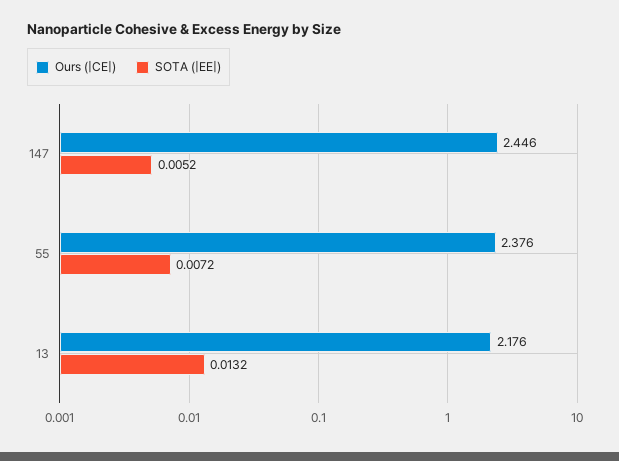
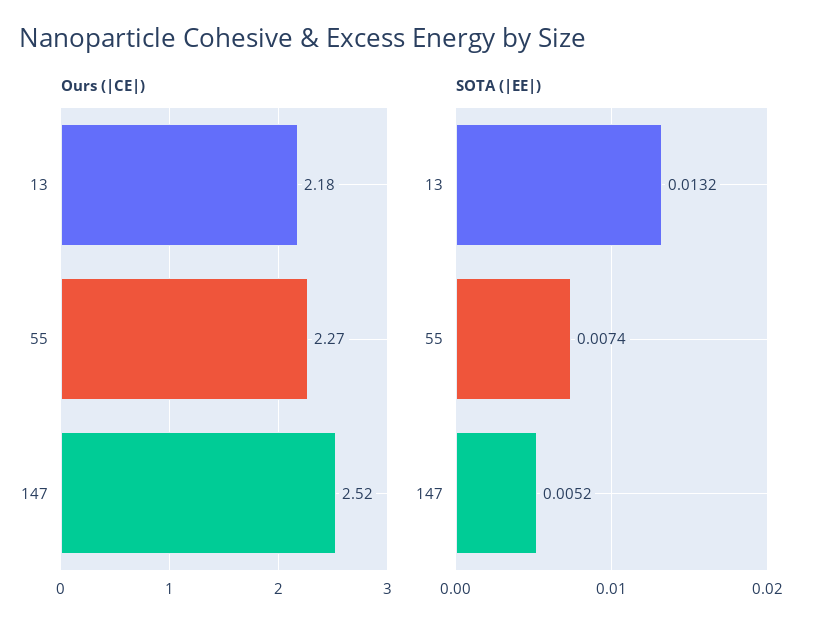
Ours (|CE|), 147: 2.446 -> 2.52
Ours (|CE|), 55: 2.376 -> 2.27
SOTA (|EE|), 55: 0.0072 -> 0.0074

